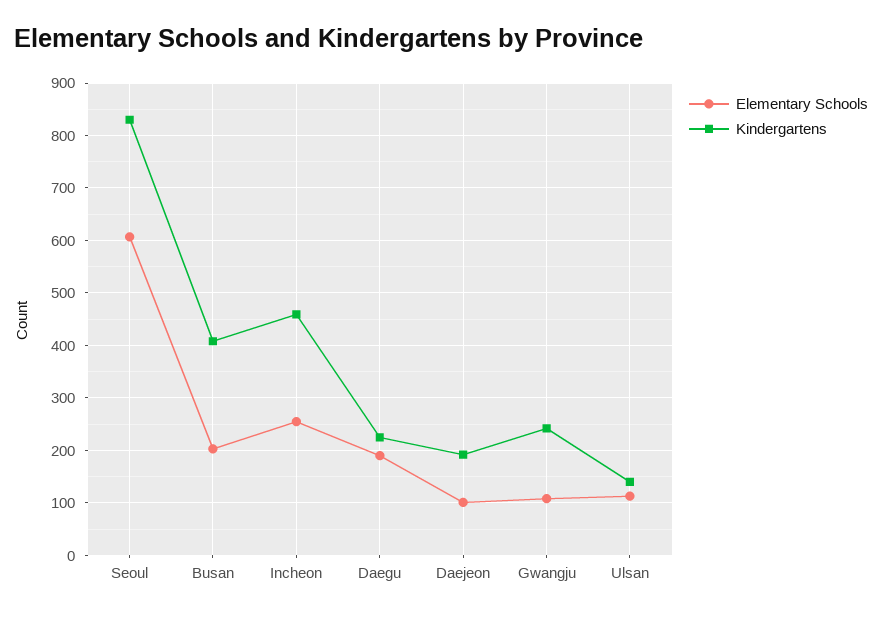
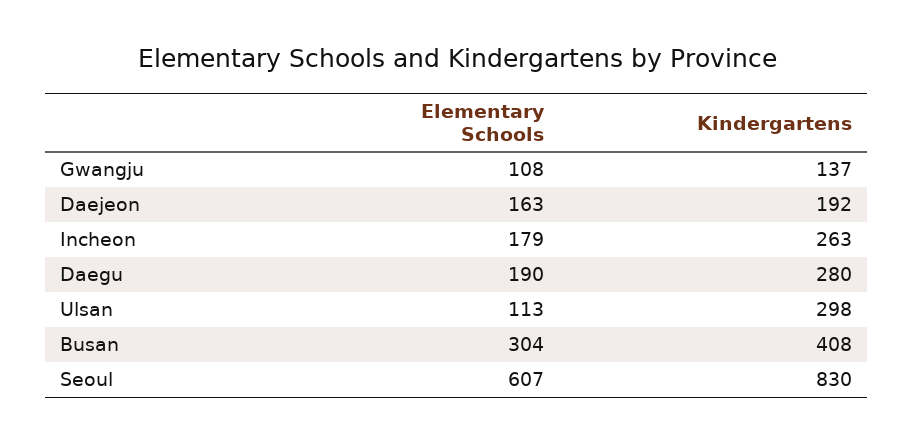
Elementary Schools, Busan: 200 -> 304
Elementary Schools, Incheon: 260 -> 179
Kindergartens, Incheon: 460 -> 263
Kindergartens, Daegu: 220 -> 280
Elementary Schools, Daejeon: 100 -> 163
Kindergartens, Gwangju: 240 -> 137
Kindergartens, Ulsan: 140 -> 298

